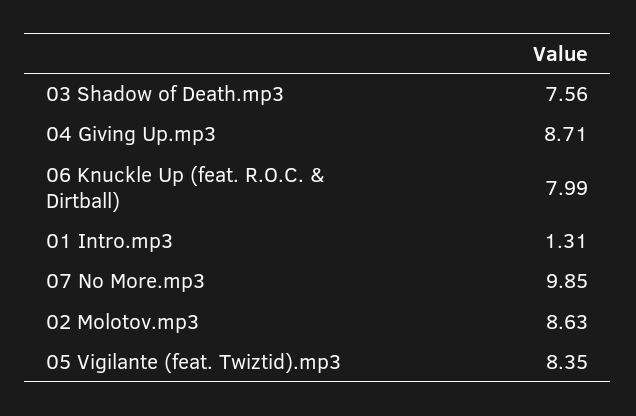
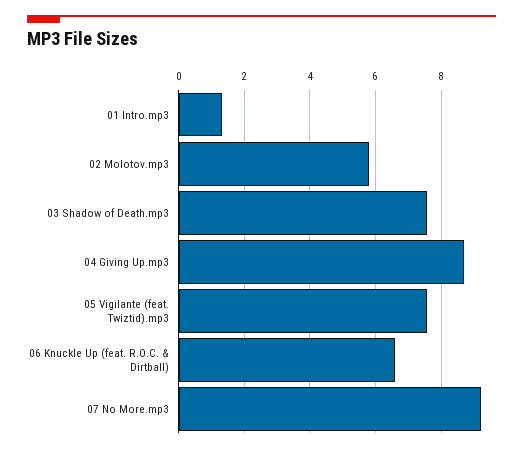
06 Knuckle Up (feat. R.O.C. & Dirtball): 7.99 -> 6.6
07 No More.mp3: 9.85 -> 9.2
02 Molotov.mp3: 8.63 -> 5.8
05 Vigilante (feat. Twiztid).mp3: 8.35 -> 7.6

